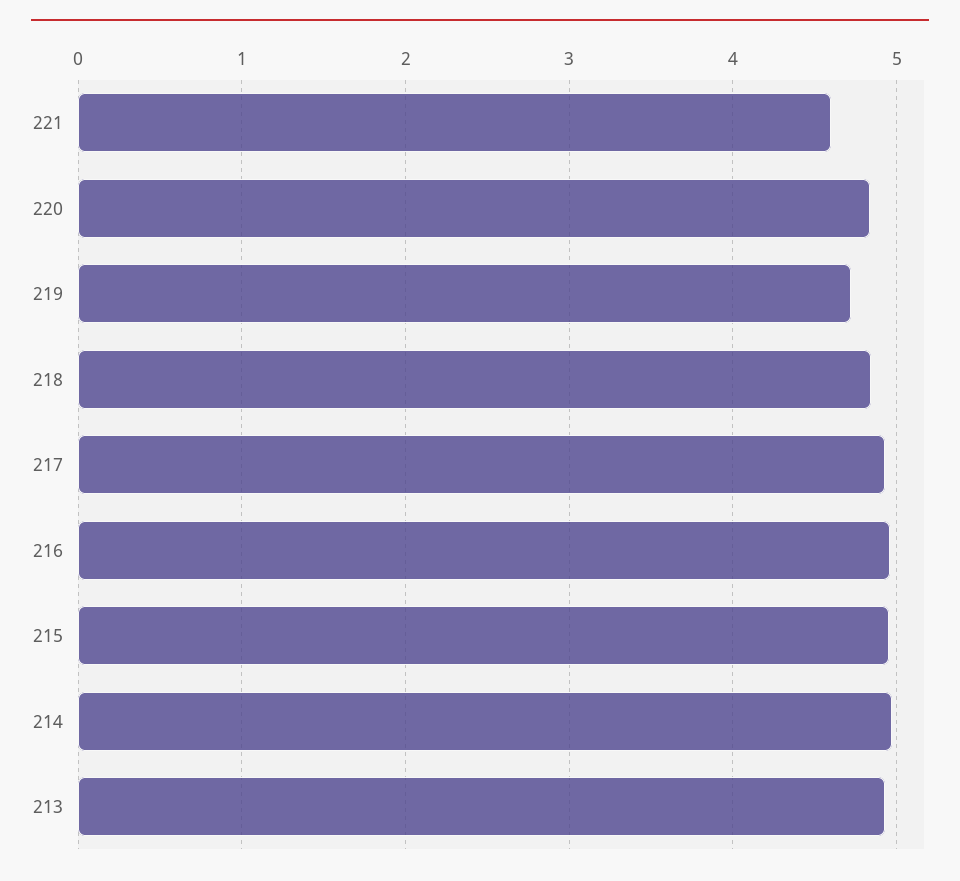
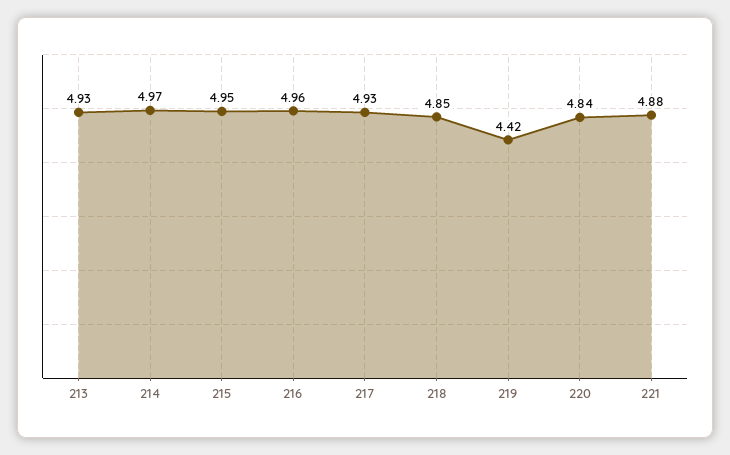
221: 4.6 -> 4.88
219: 4.7 -> 4.42

